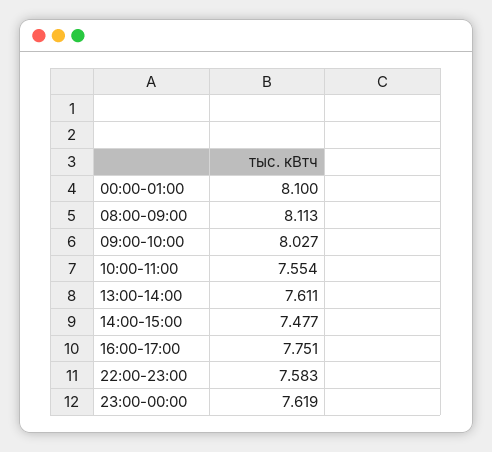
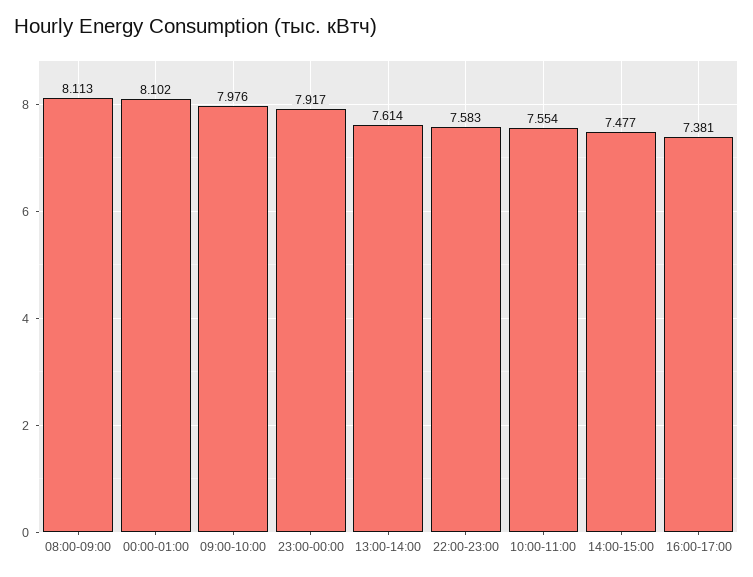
00:00-01:00: 8.1 -> 8.102
09:00-10:00: 8.027 -> 7.976
13:00-14:00: 7.611 -> 7.614
16:00-17:00: 7.751 -> 7.381
23:00-00:00: 7.619 -> 7.917

